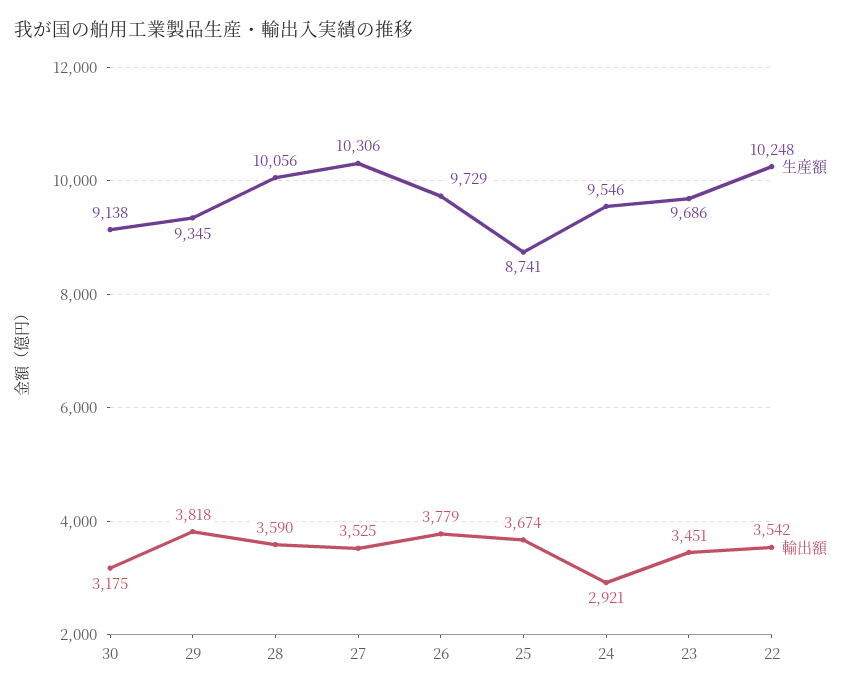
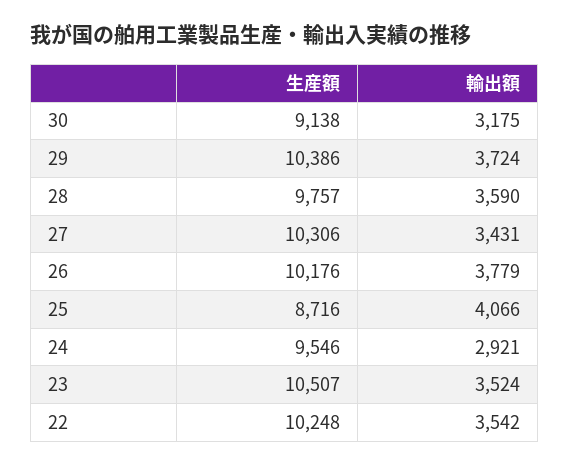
生産額, 29: 9345 -> 10386
輸出額, 29: 3818 -> 3724
生産額, 28: 10056 -> 9757
輸出額, 27: 3525 -> 3431
生産額, 26: 9729 -> 10176
生産額, 25: 8741 -> 8716
輸出額, 25: 3674 -> 4066
生産額, 23: 9686 -> 10507
輸出額, 23: 3451 -> 3524

